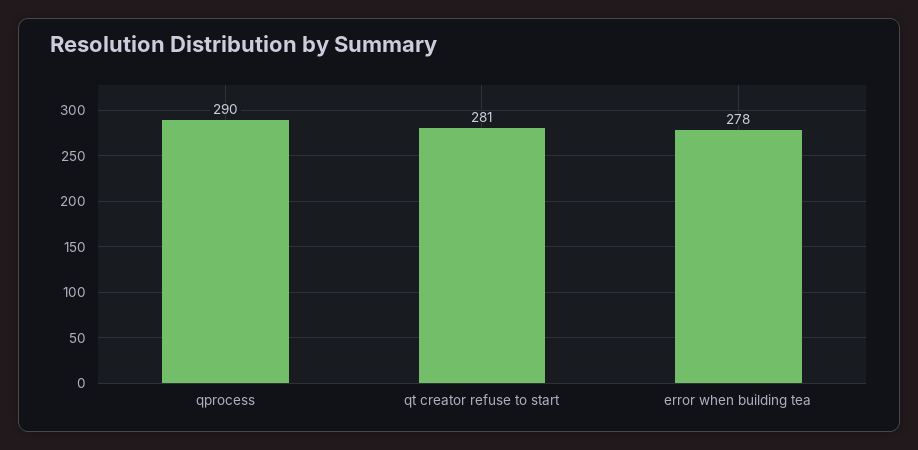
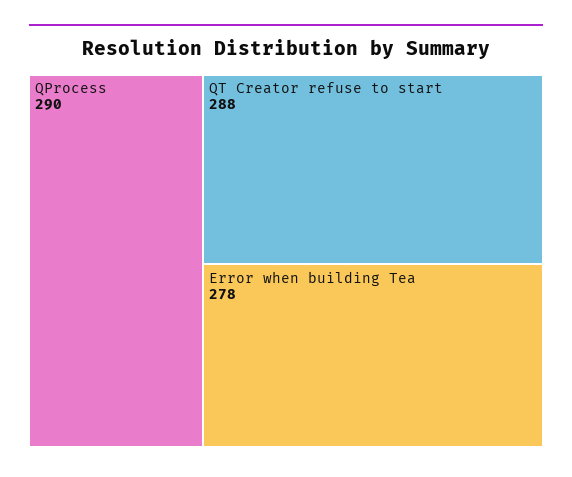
qt creator refuse to start: 281 -> 288

